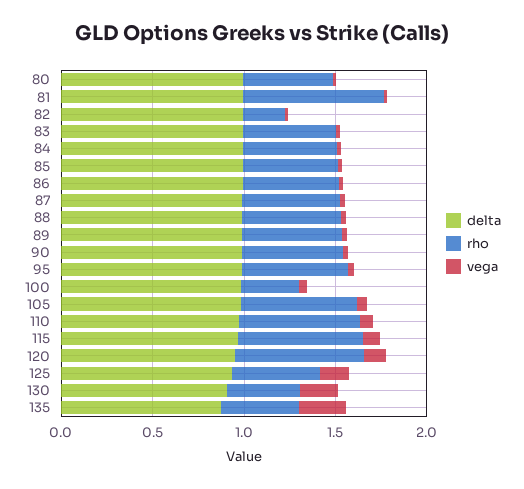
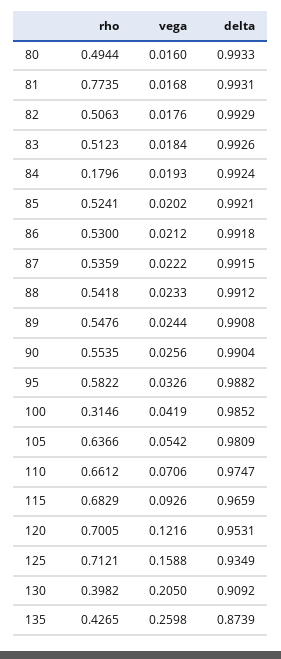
rho, 82: 0.2 -> 0.5063
rho, 84: 0.5 -> 0.1796
rho, 125: 0.5 -> 0.7121

